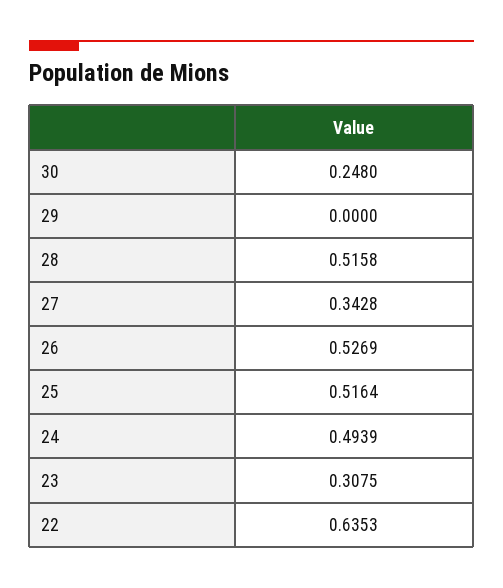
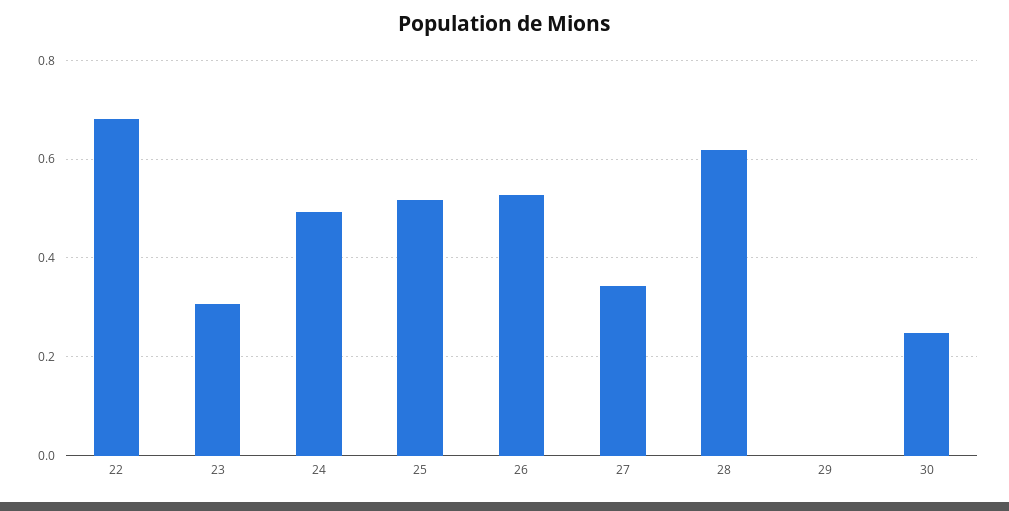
28: 0.5158 -> 0.62
22: 0.6353 -> 0.68

